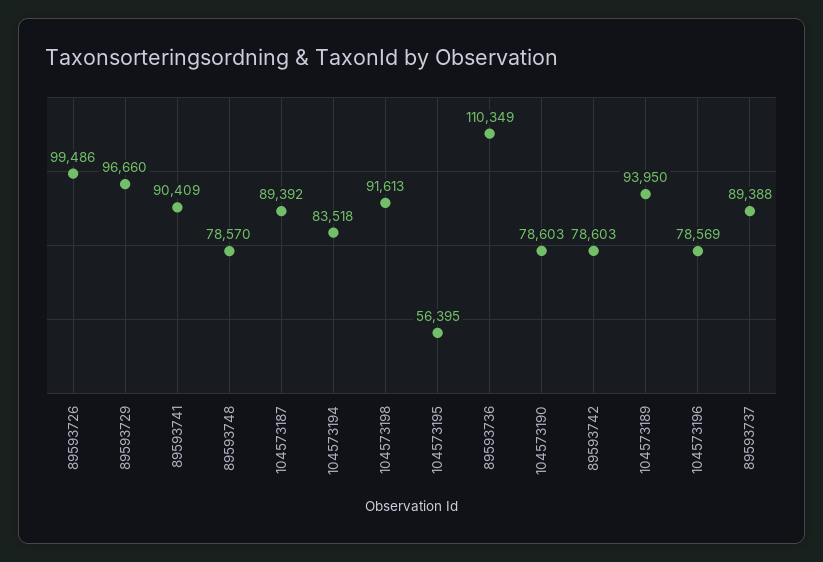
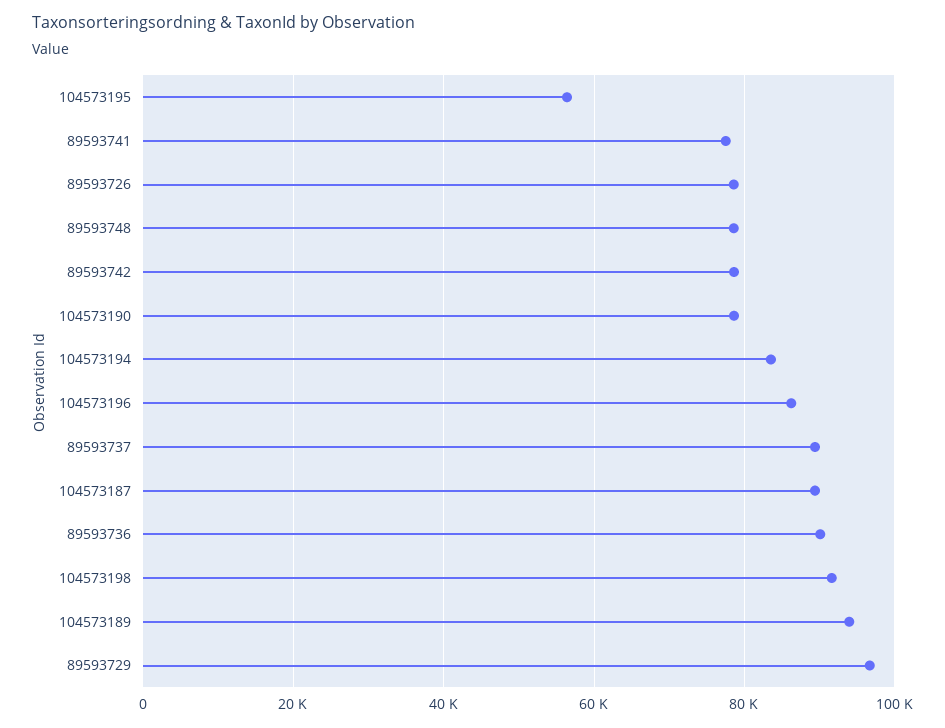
89593726: 99486 -> 78000
89593741: 90409 -> 78000
89593736: 110349 -> 90000
104573196: 78569 -> 86000

